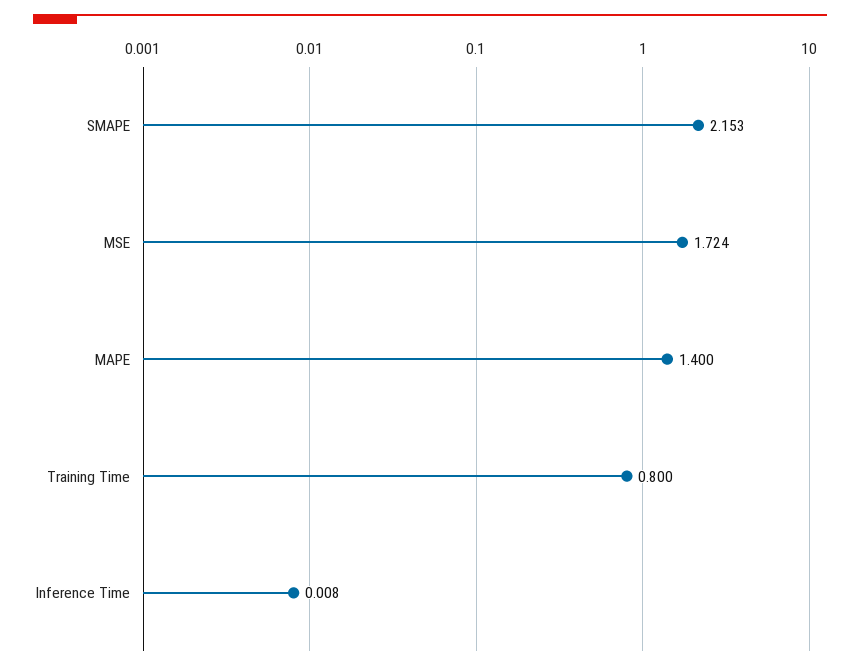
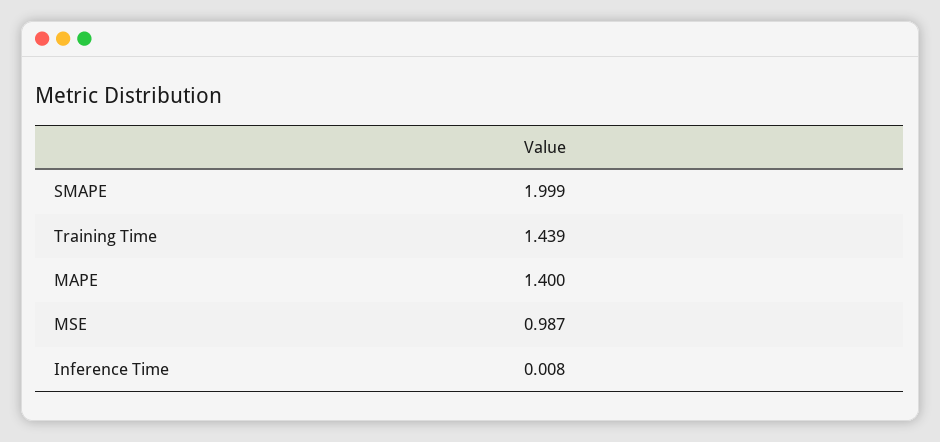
SMAPE: 2.153 -> 1.999
MSE: 1.724 -> 0.987
Training Time: 0.8 -> 1.439

